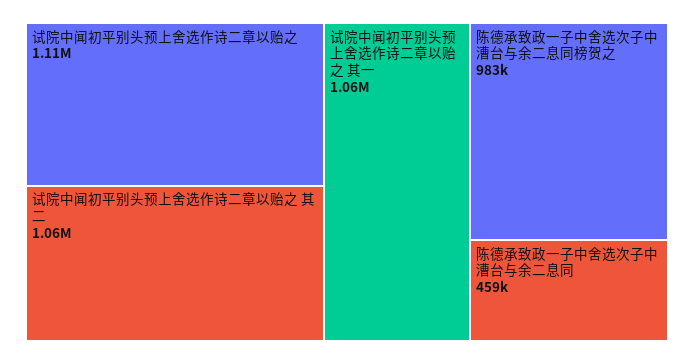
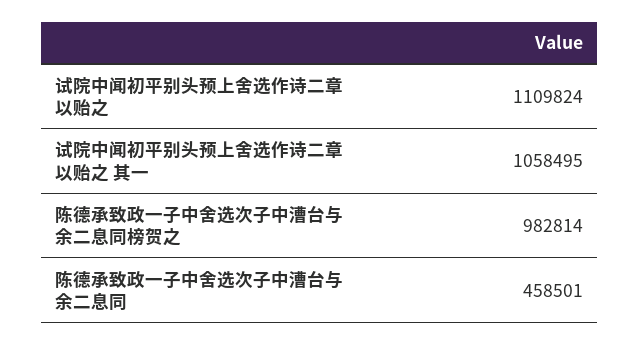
试院中闻初平别头预上舍选作诗二章以贻之 其二: 1060000 -> none

